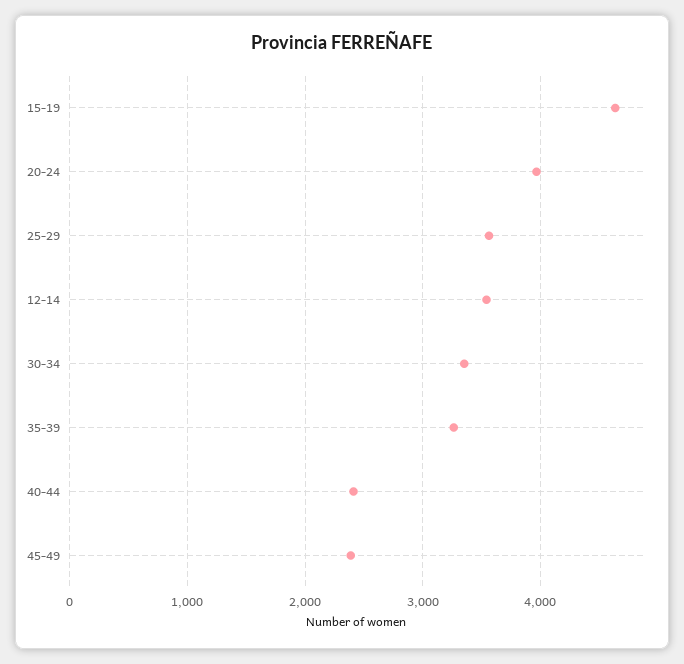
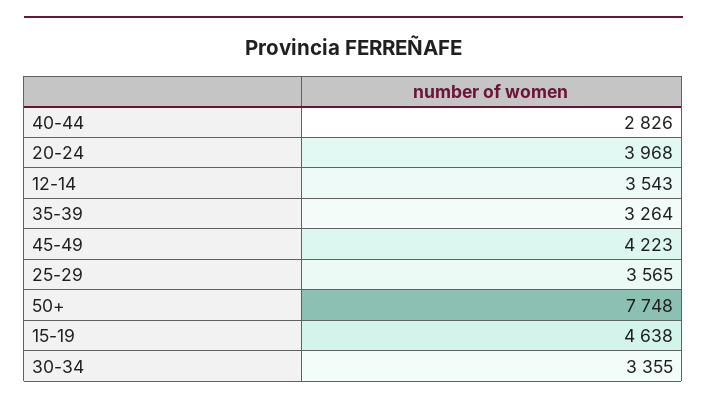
40-44: 2400 -> 2826
45-49: 2400 -> 4223
50+: none -> 7748

